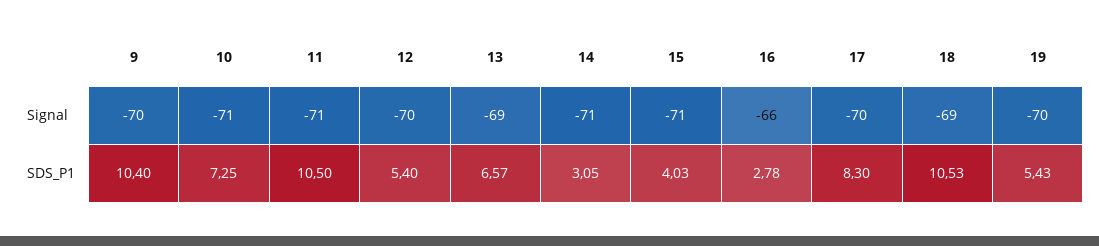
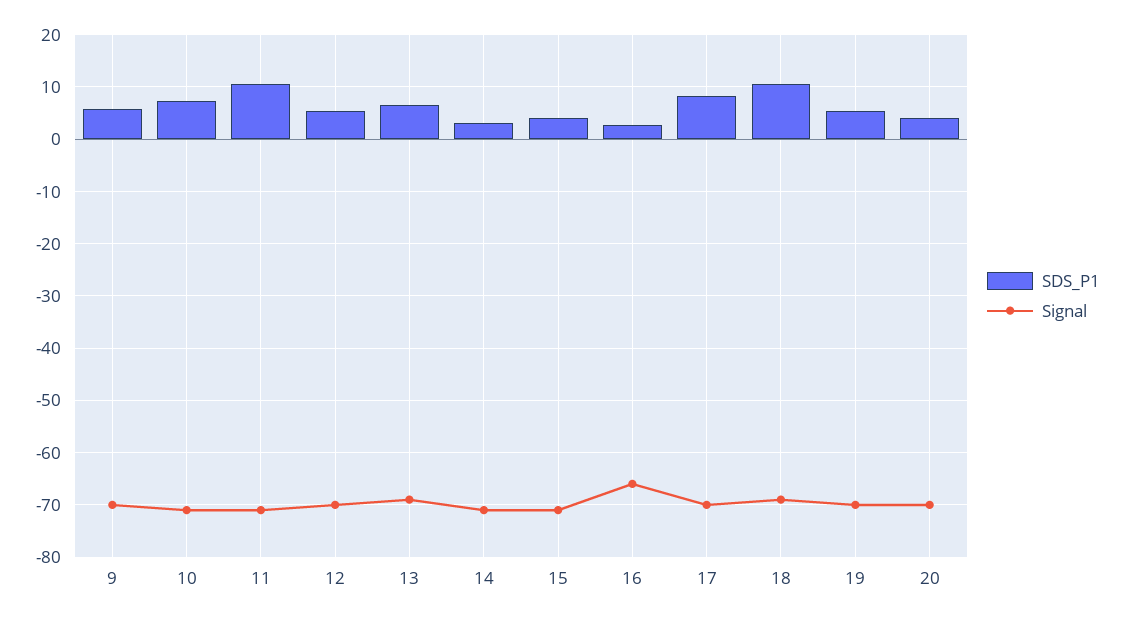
SDS_P1, 9: 10.4 -> 6
SDS_P1, 20: none -> 4
Signal, 20: none -> -70

